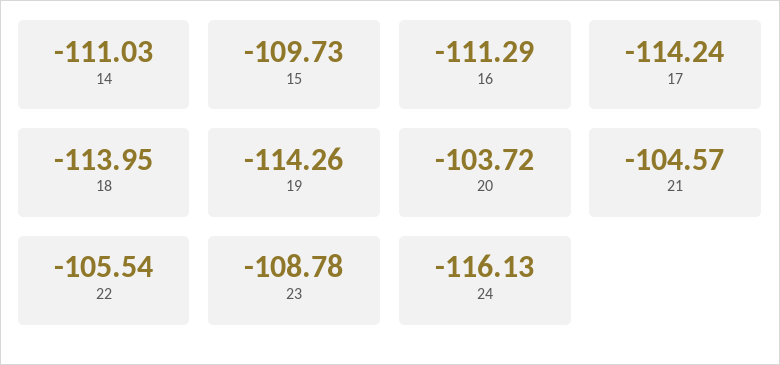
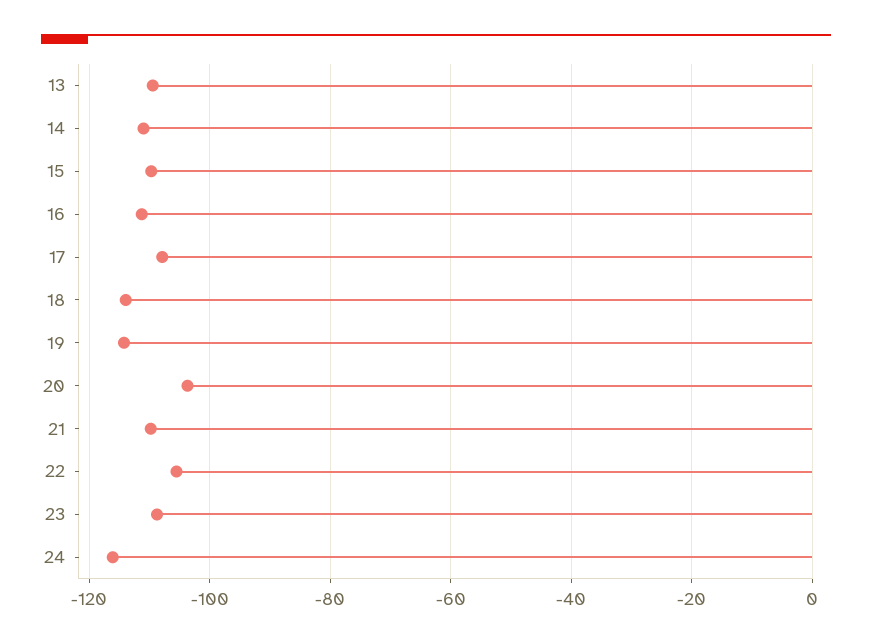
17: -114.24 -> -108
21: -104.57 -> -110
13: none -> -110

